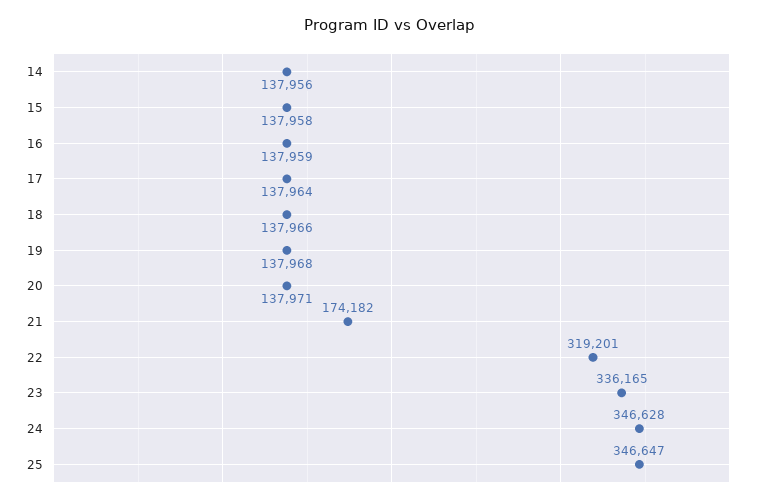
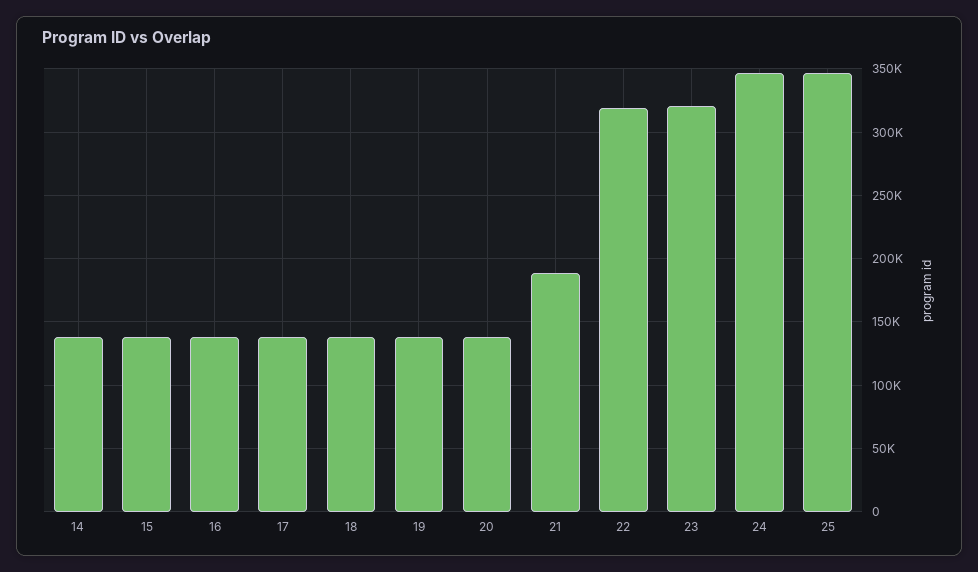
21: 174182 -> 190000
23: 336165 -> 320000

